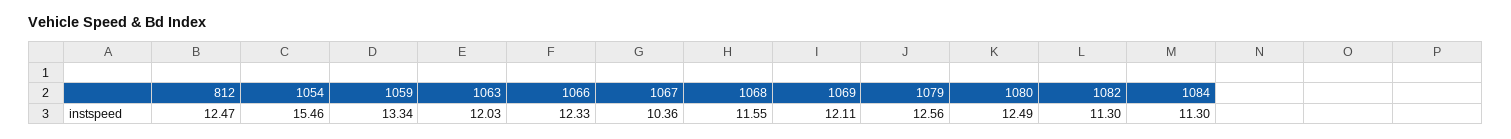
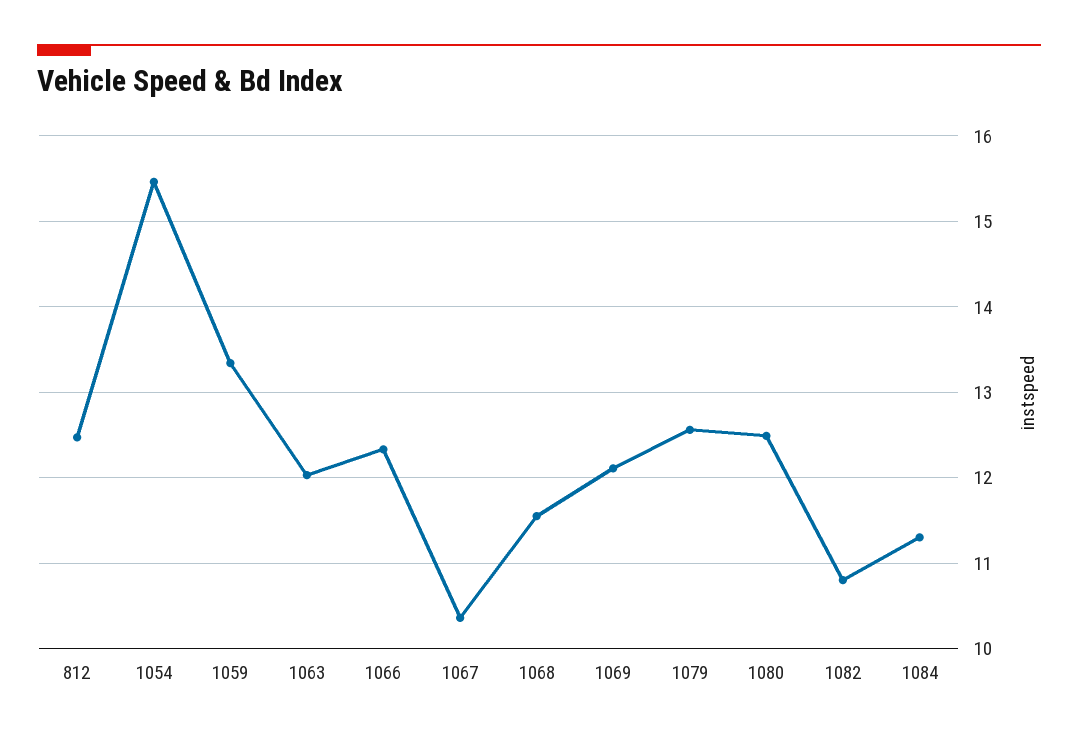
1082: 11.3 -> 10.8

